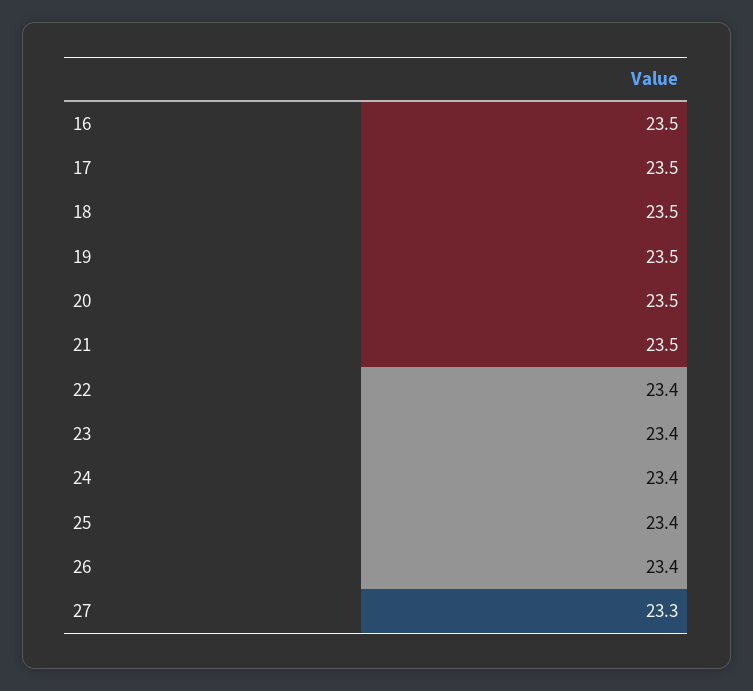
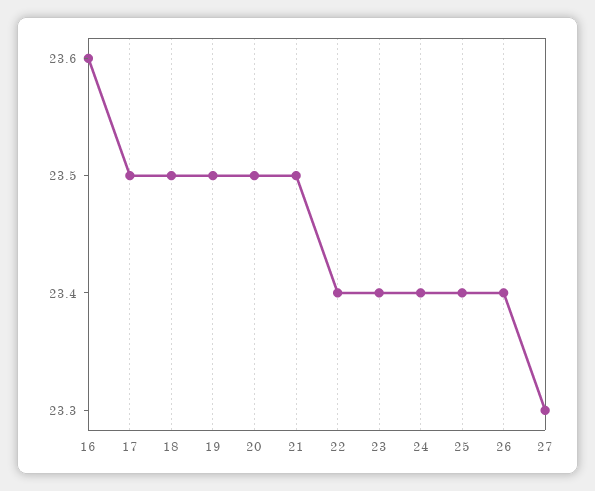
16: 23.5 -> 23.6

